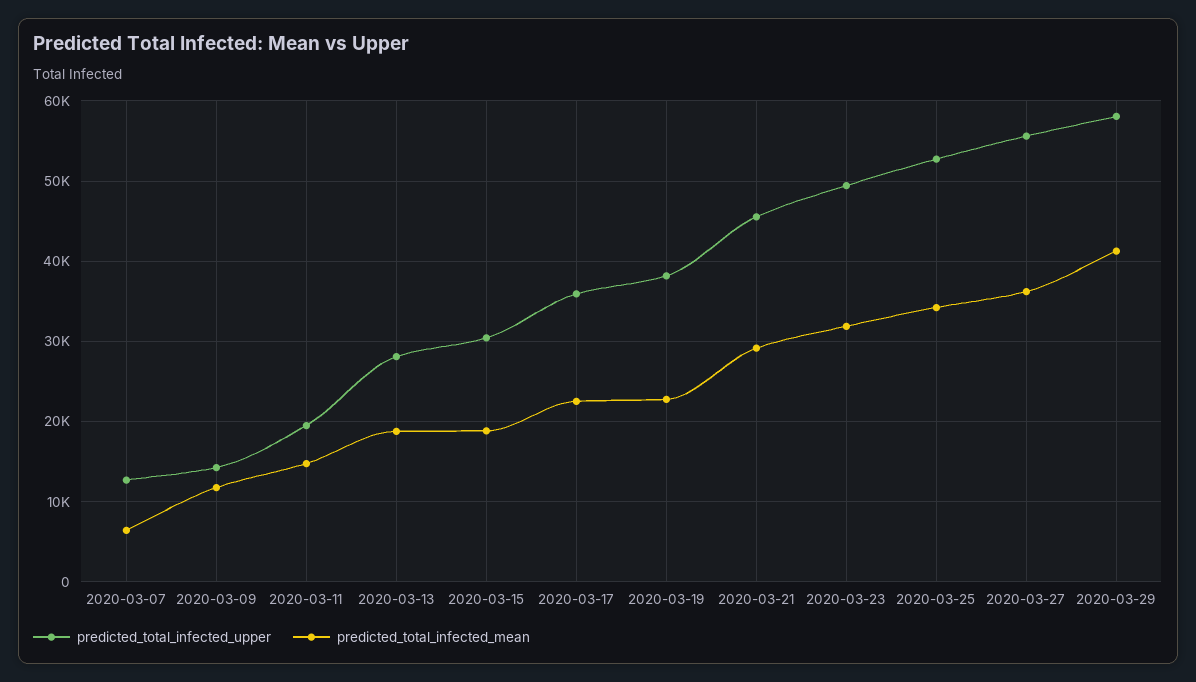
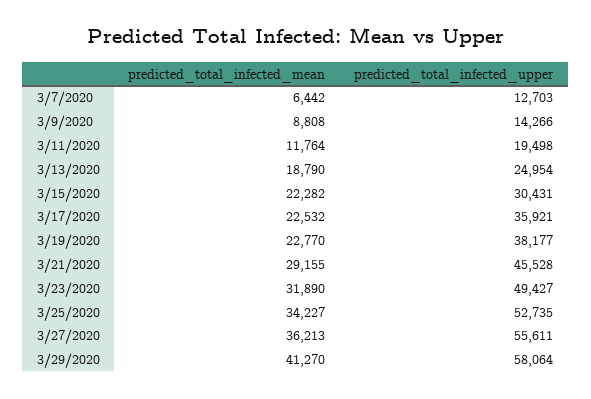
predicted_total_infected_mean, 2020-03-09: 12000 -> 8808
predicted_total_infected_mean, 2020-03-11: 15000 -> 11764
predicted_total_infected_upper, 2020-03-13: 28000 -> 24954
predicted_total_infected_mean, 2020-03-15: 19000 -> 22282

